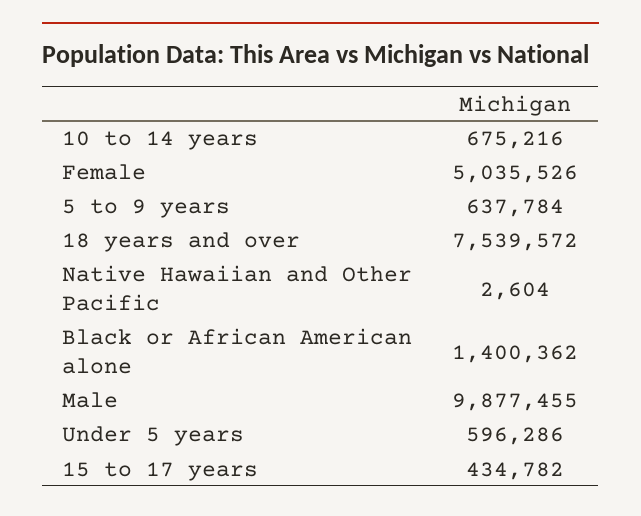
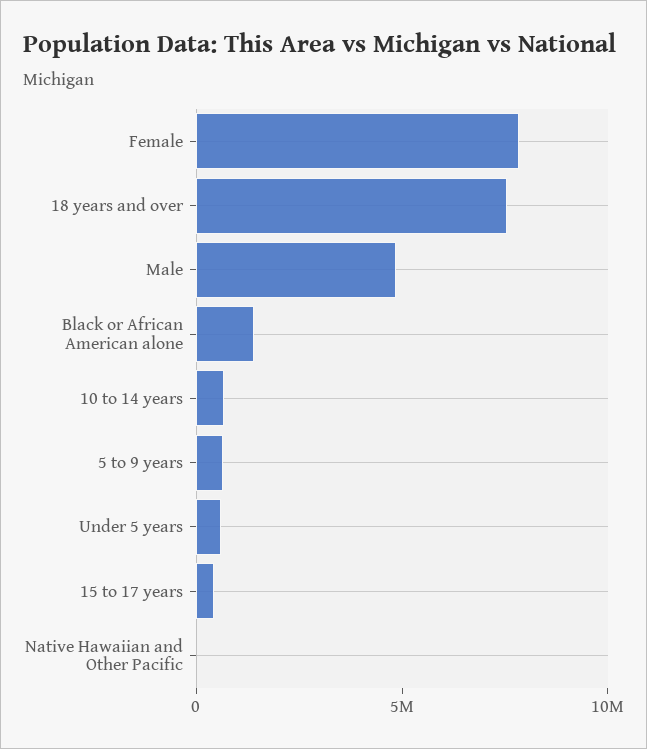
Female: 5035526 -> 8000000
Male: 9877455 -> 5000000

